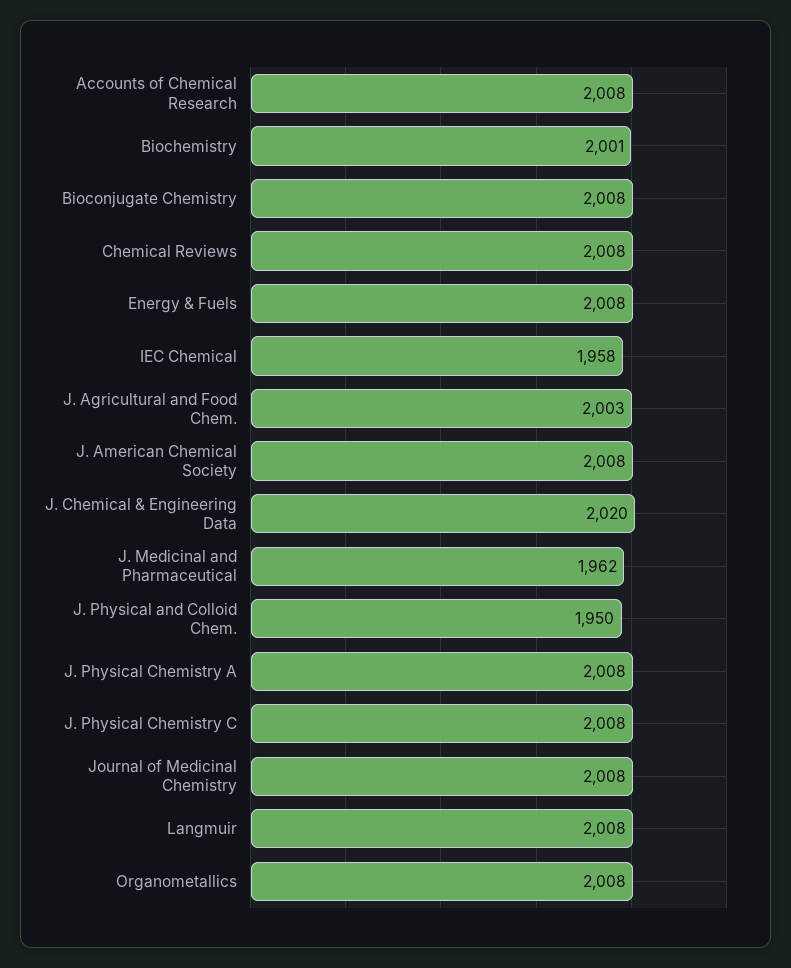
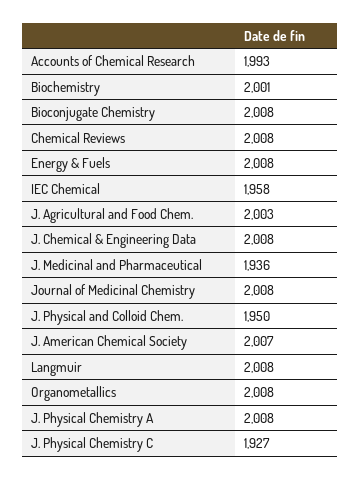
Accounts of Chemical Research: 2008 -> 1993
J. American Chemical Society: 2008 -> 2007
J. Chemical & Engineering Data: 2020 -> 2008
J. Medicinal and Pharmaceutical: 1962 -> 1936
J. Physical Chemistry C: 2008 -> 1927

